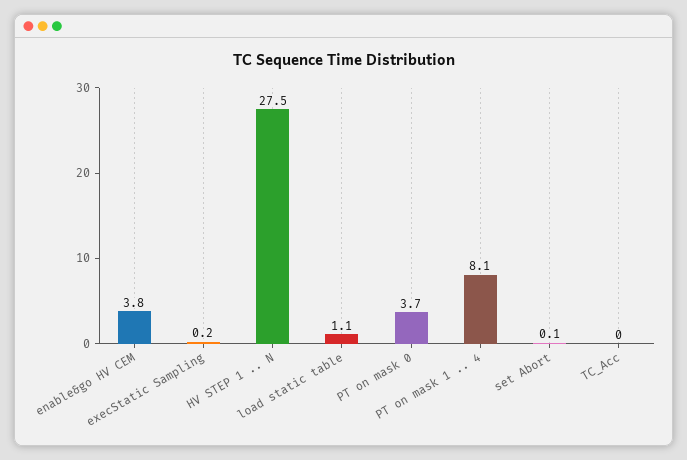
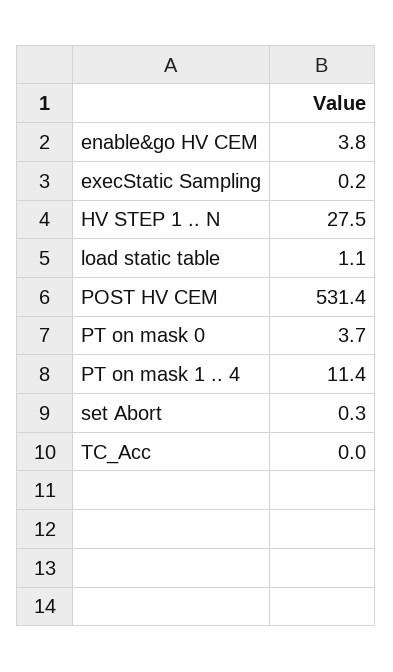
PT on mask 1 .. 4: 8.1 -> 11.4
set Abort: 0.1 -> 0.3
POST HV CEM: none -> 531.4

